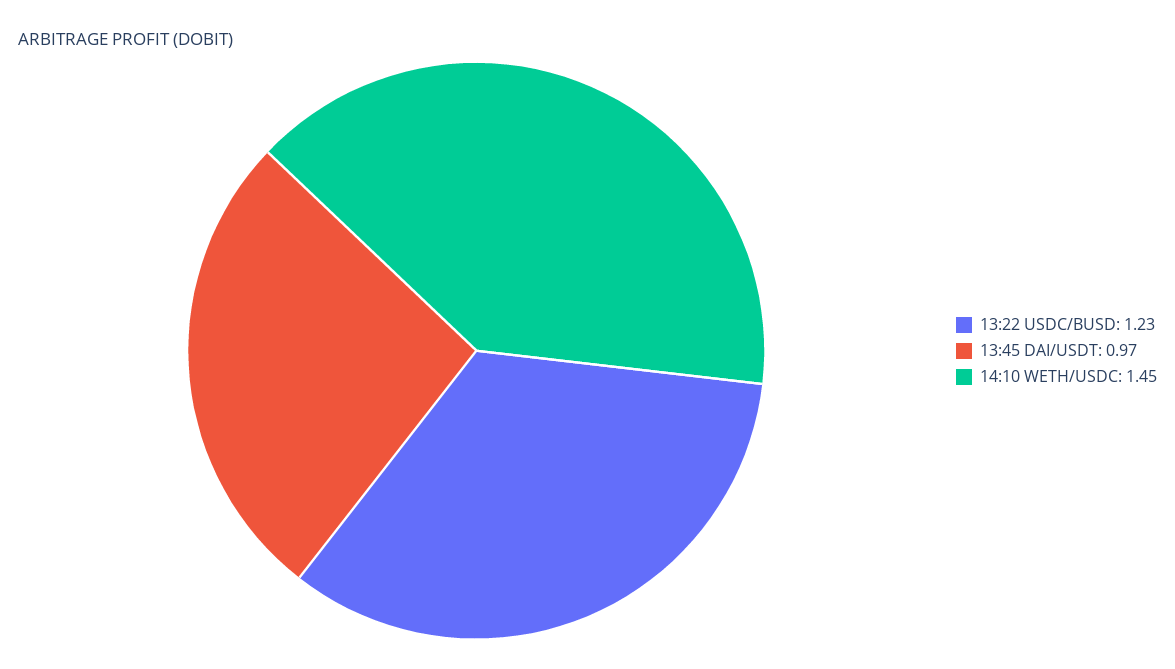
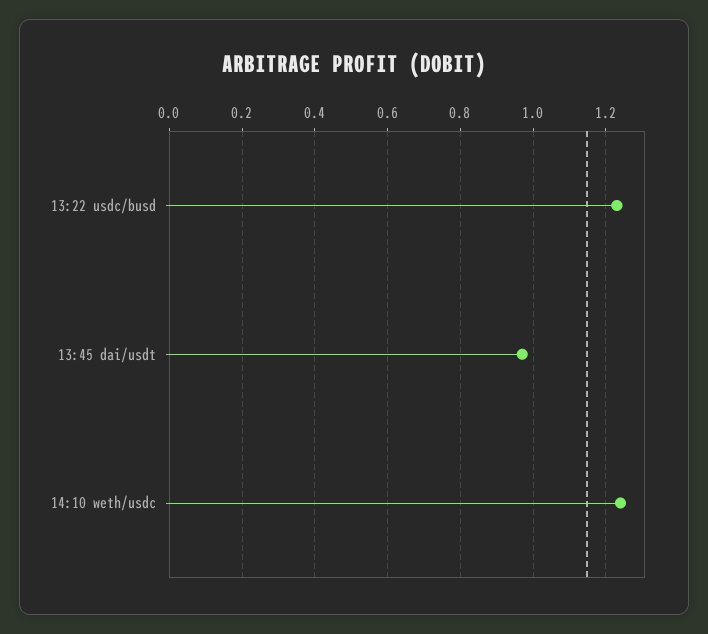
14:10 WETH/USDC: 1.45 -> 1.25

